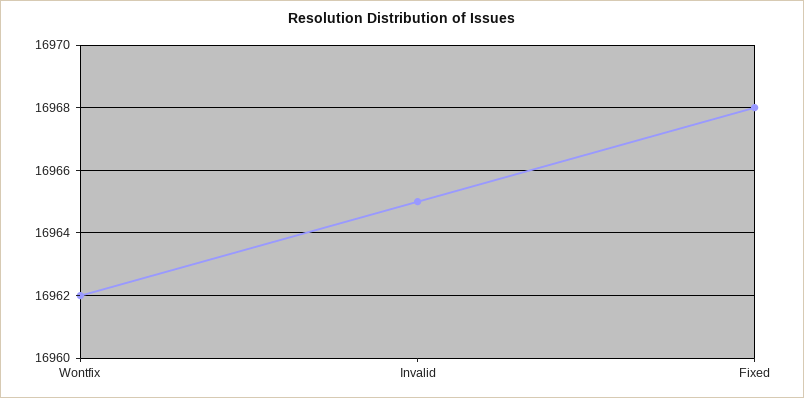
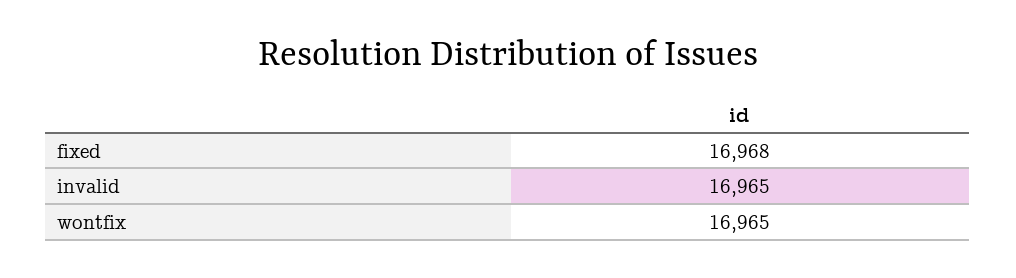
Wontfix: 16962 -> 16965

